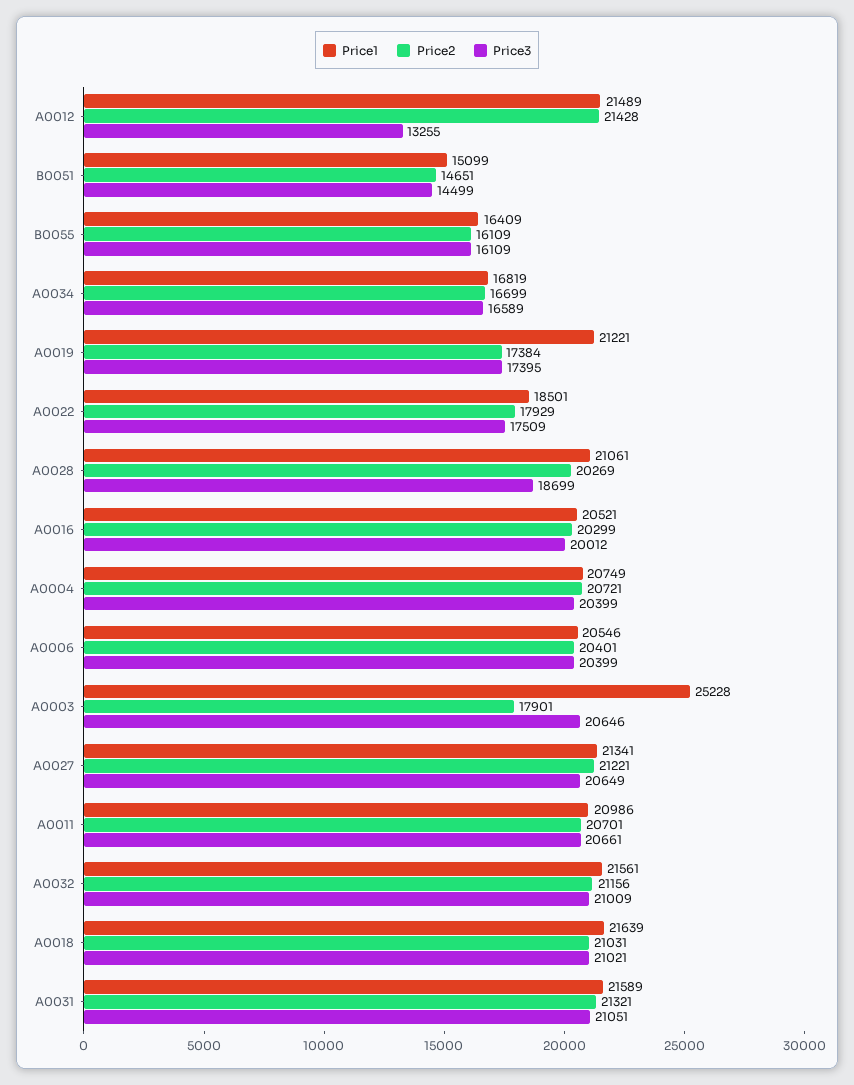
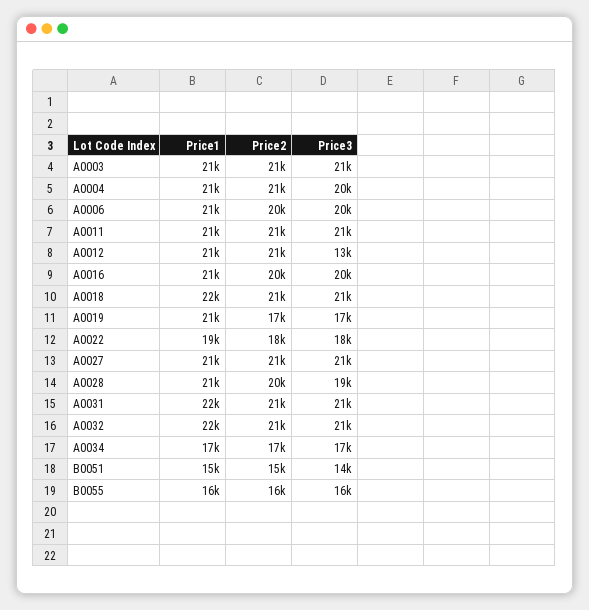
Price1, A0003: 25228 -> 21000
Price2, A0003: 17901 -> 21000

